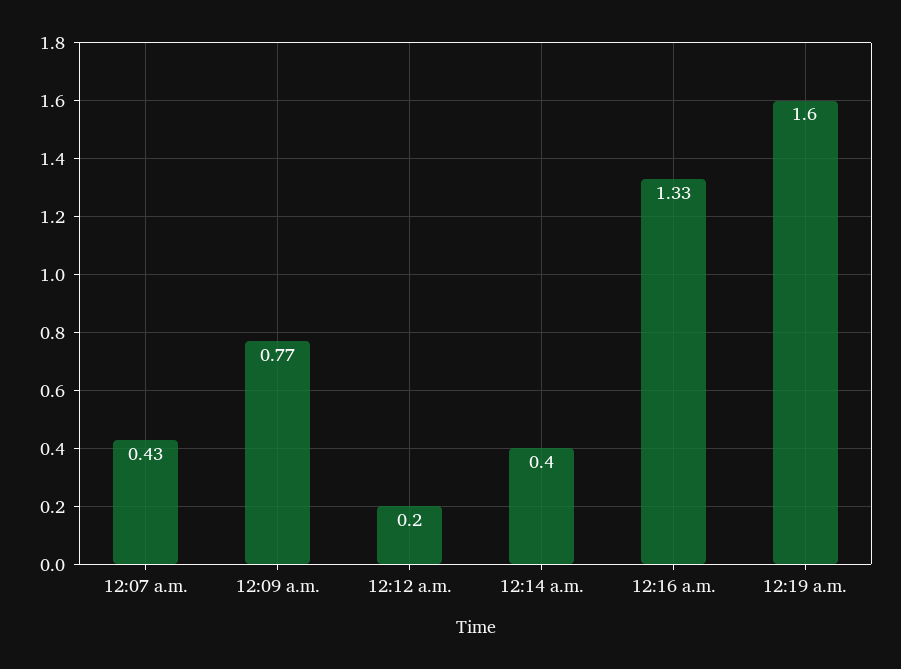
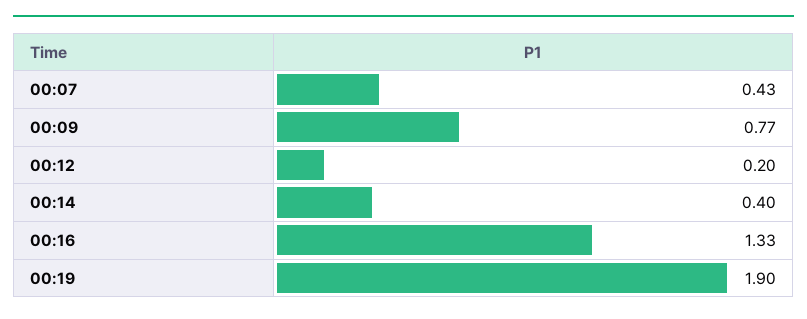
12:19 a.m.: 1.6 -> 1.9

